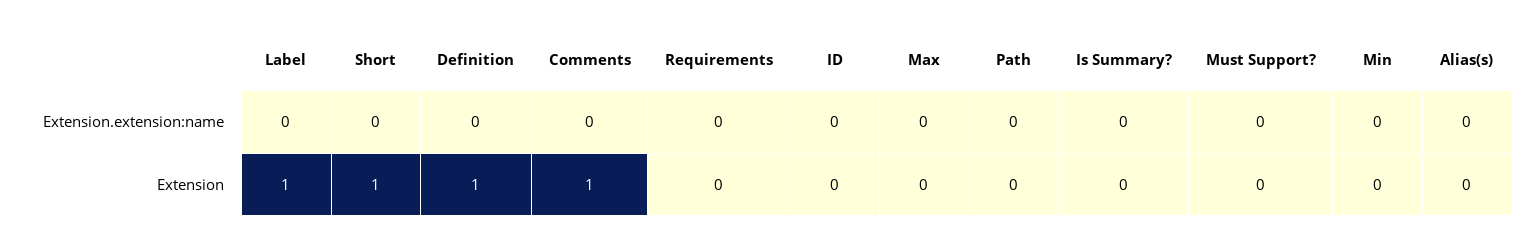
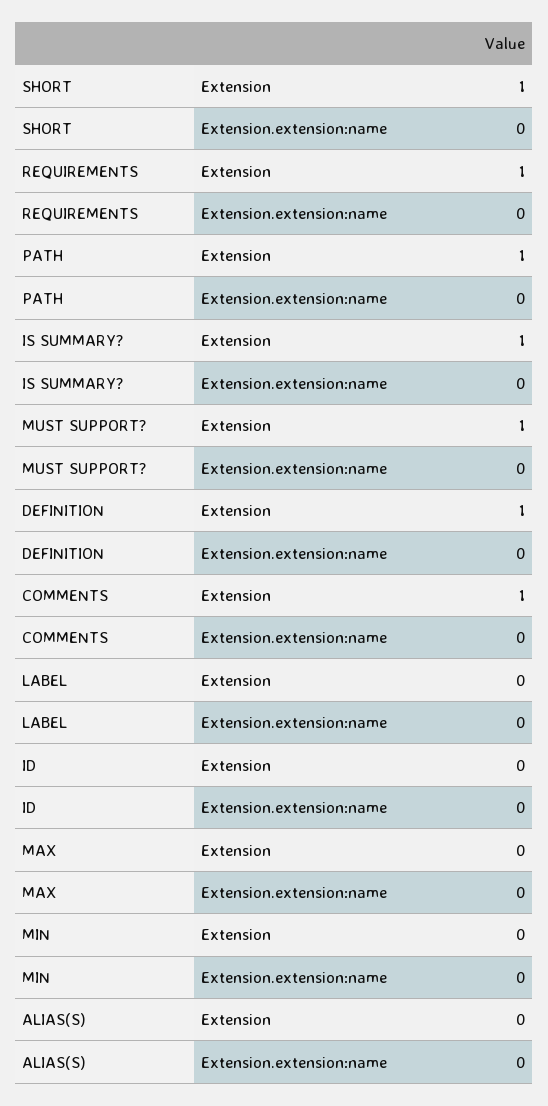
Label, Extension: 1 -> 0
Requirements, Extension: 0 -> 1
Path, Extension: 0 -> 1
Is Summary?, Extension: 0 -> 1
Must Support?, Extension: 0 -> 1

